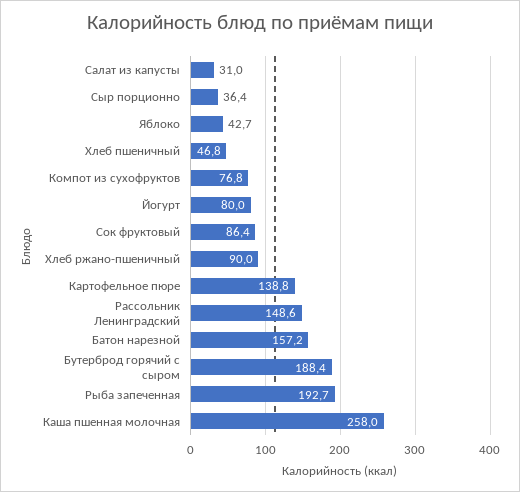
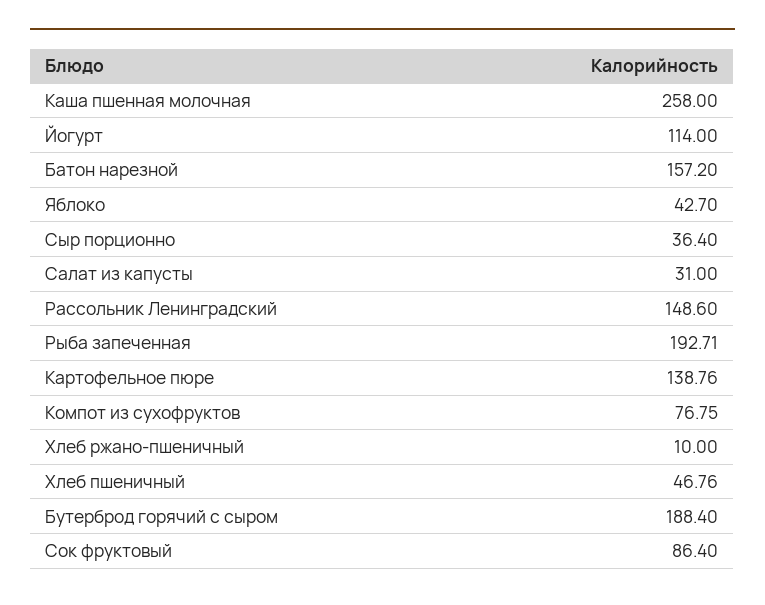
Йогурт: 80 -> 114
Хлеб ржано-пшеничный: 90 -> 10

